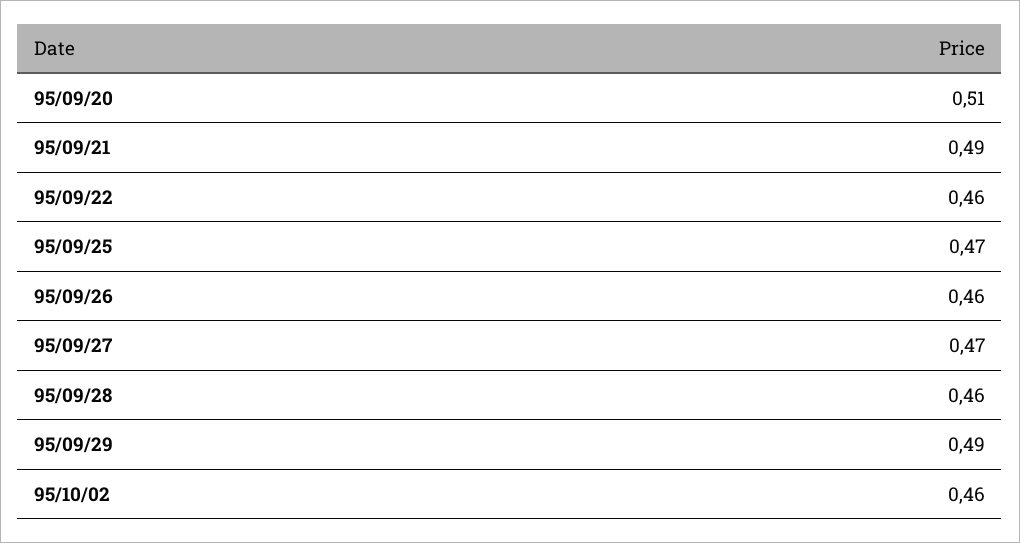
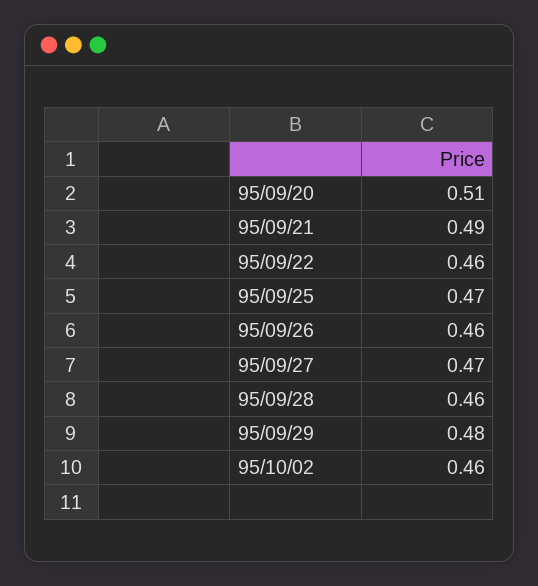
95/09/29: 0.49 -> 0.48

